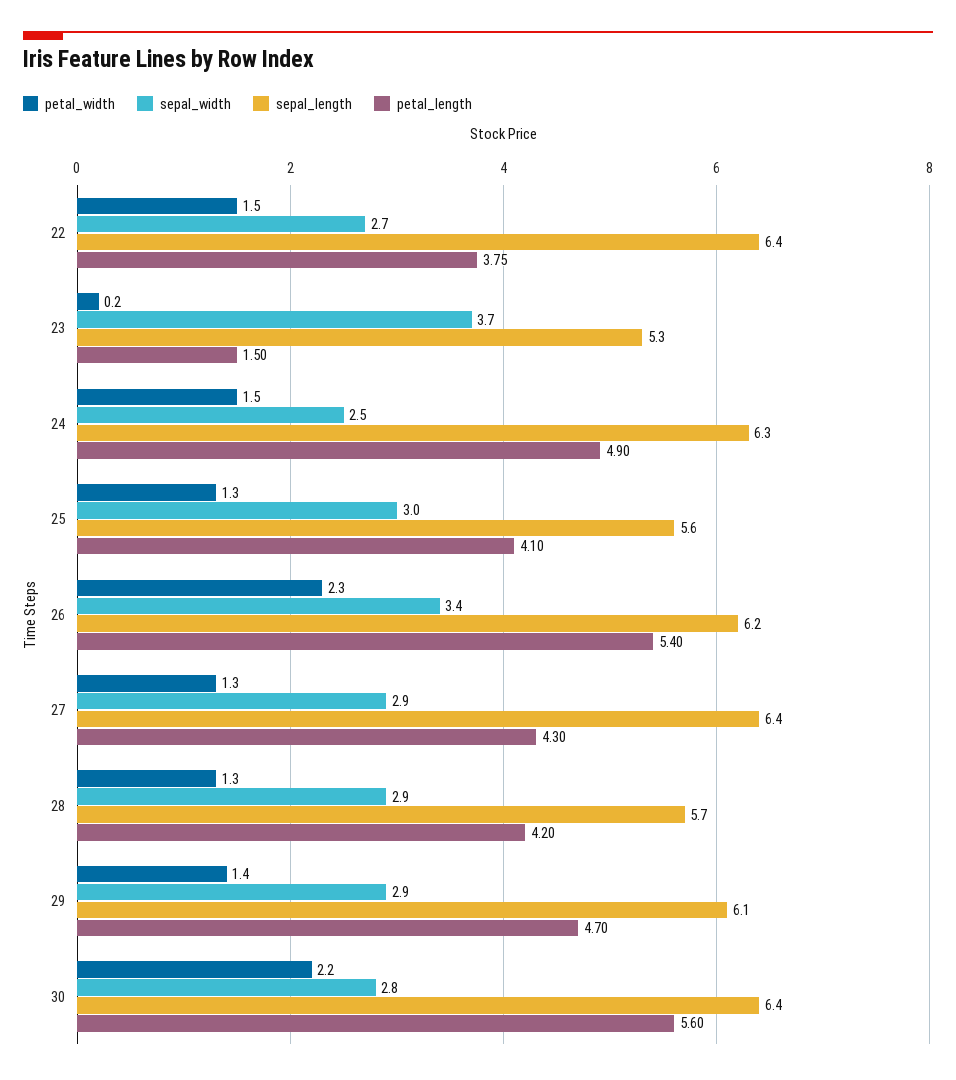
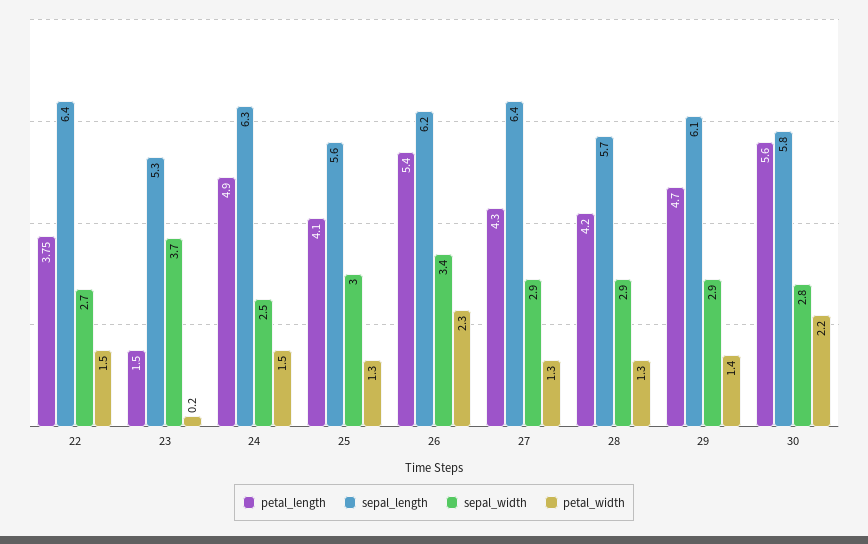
sepal_length, 30: 6.4 -> 5.8

